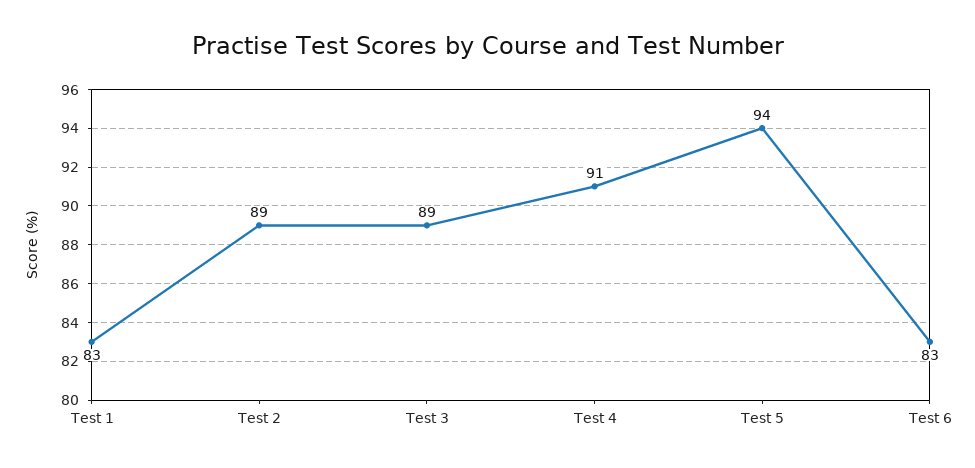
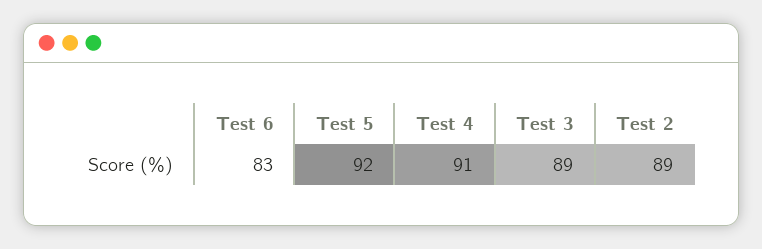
Test 1: 83 -> none
Test 5: 94 -> 92

